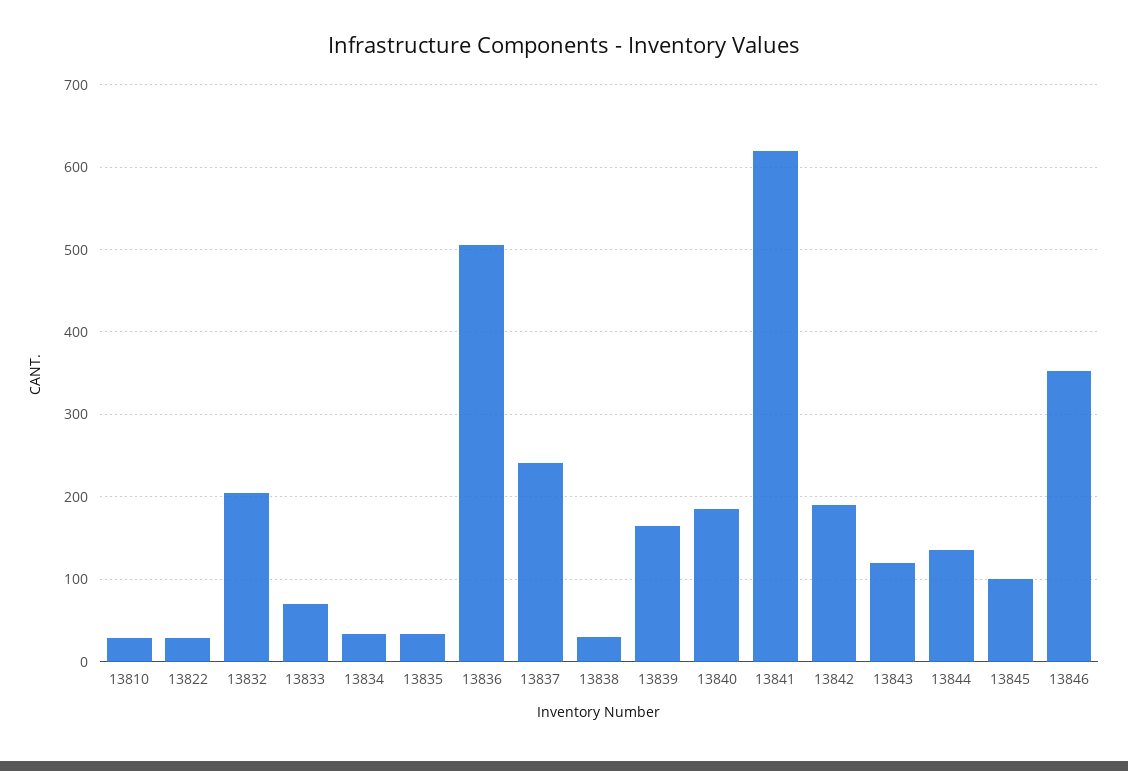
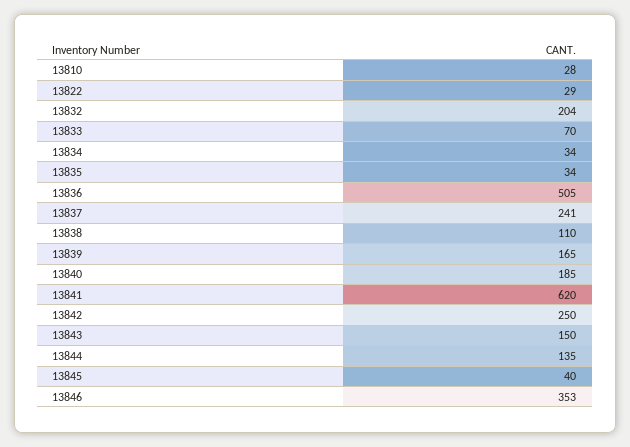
13838: 30 -> 110
13842: 190 -> 250
13843: 120 -> 150
13845: 100 -> 40

